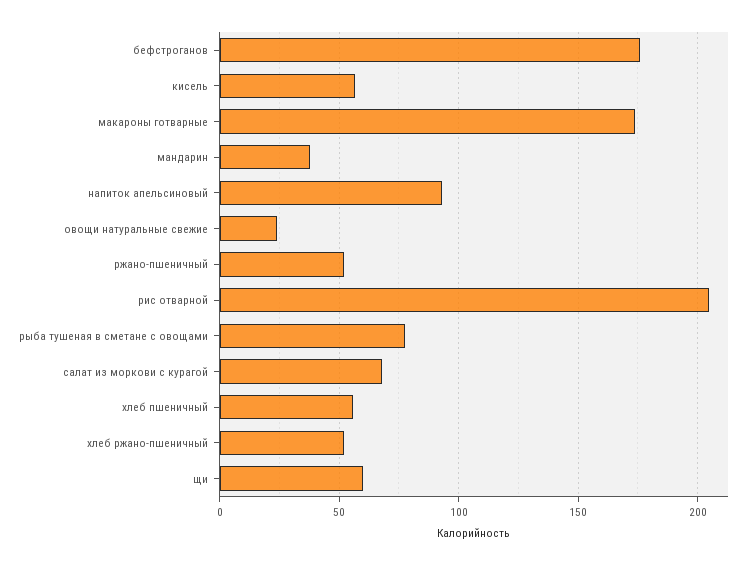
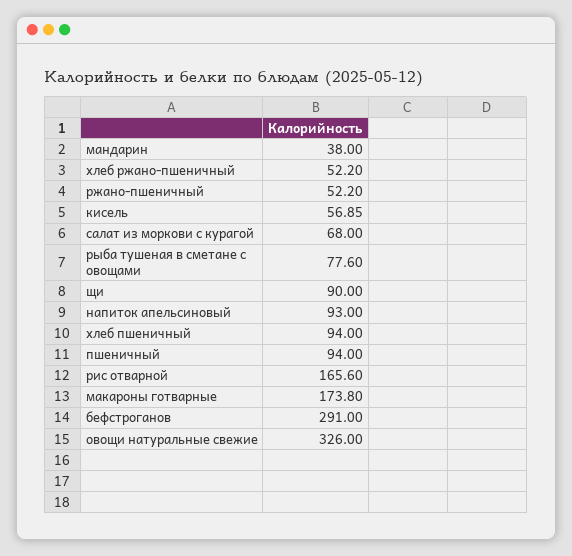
бефстроганов: 175 -> 291
овощи натуральные свежие: 25 -> 326
рис отварной: 205 -> 165.6
хлеб пшеничный: 55 -> 94
щи: 60 -> 90
пшеничный: none -> 94

